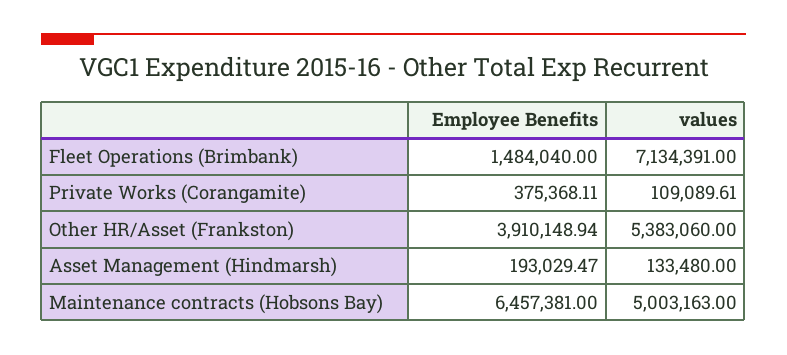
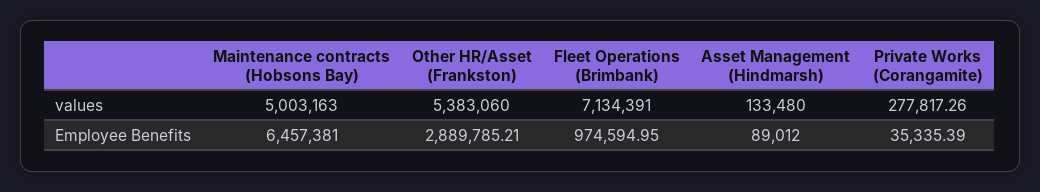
Employee Benefits, Fleet Operations (Brimbank): 1484040 -> 974594.95
Employee Benefits, Private Works (Corangamite): 375368.11 -> 35335.39
values, Private Works (Corangamite): 109089.61 -> 277817.26
Employee Benefits, Other HR/Asset (Frankston): 3910148.94 -> 2889785.21
Employee Benefits, Asset Management (Hindmarsh): 193029.47 -> 89012

